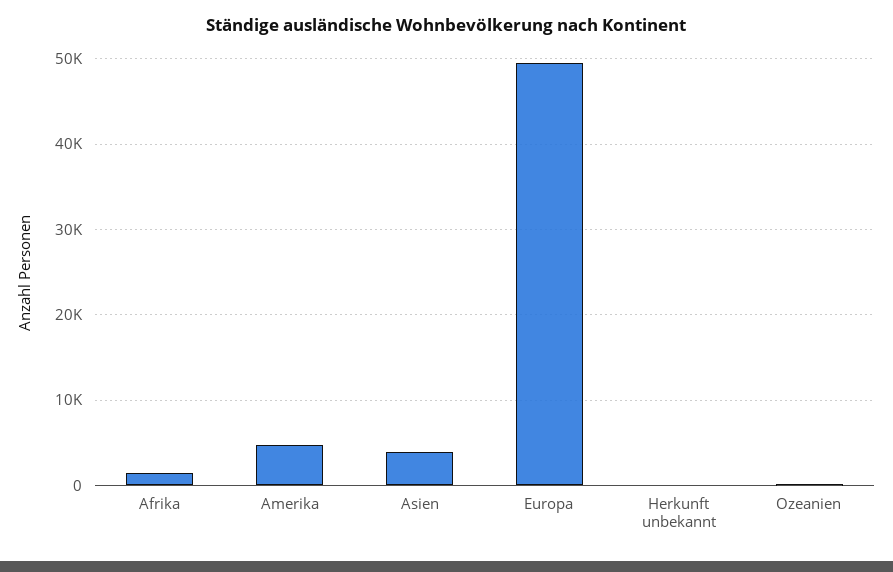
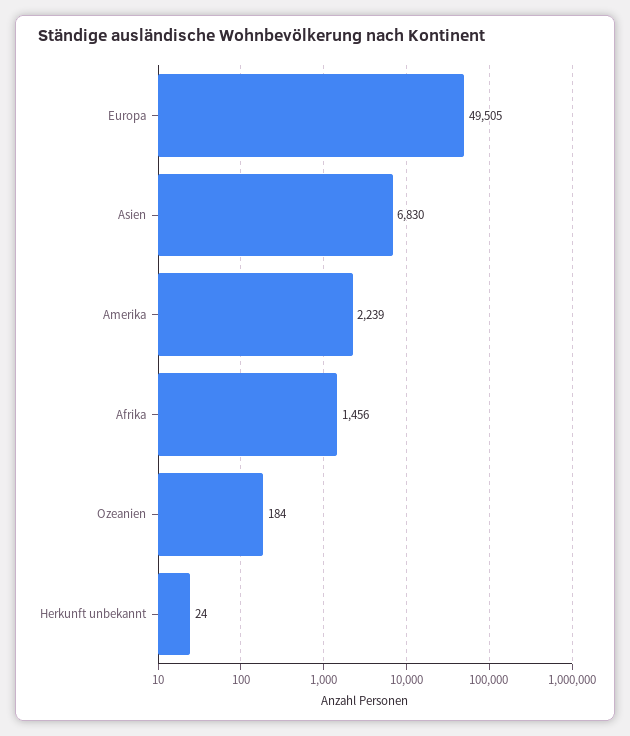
Amerika: 5000 -> 2239
Asien: 4000 -> 6830

